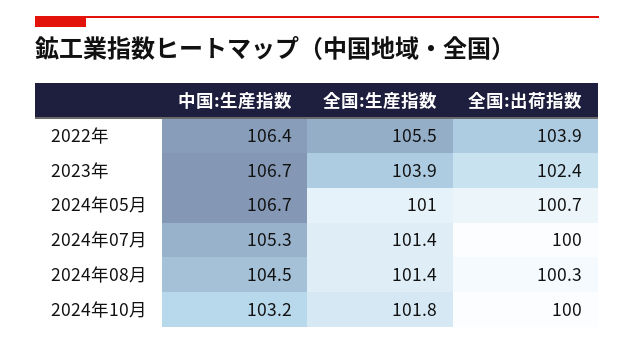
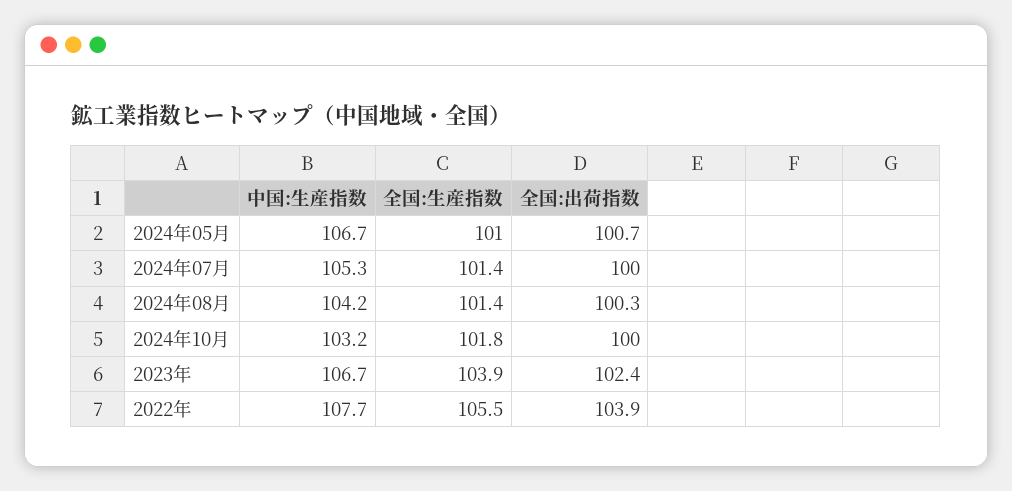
中国:生産指数, 2022年: 106.4 -> 107.7
中国:生産指数, 2024年08月: 104.5 -> 104.2

